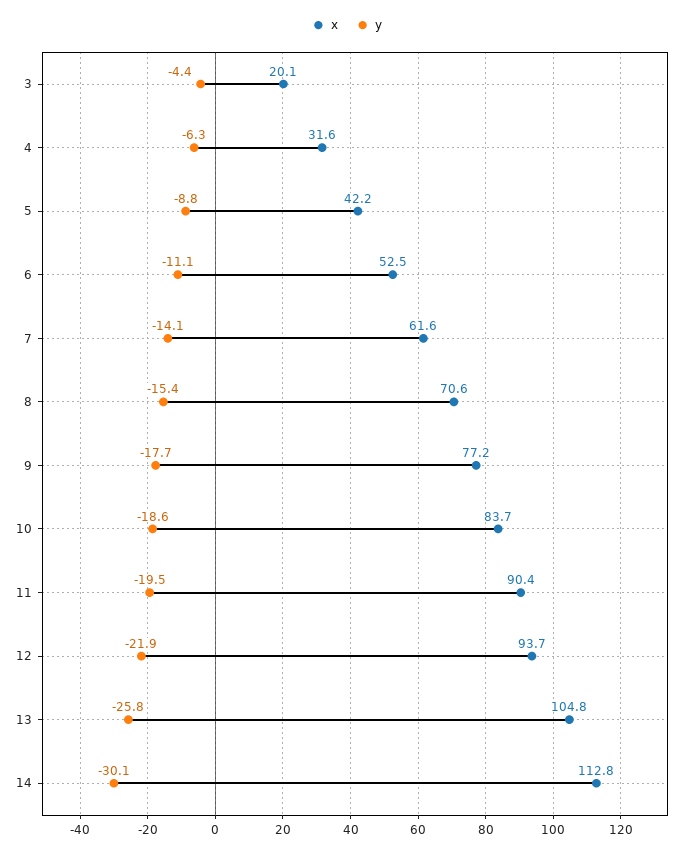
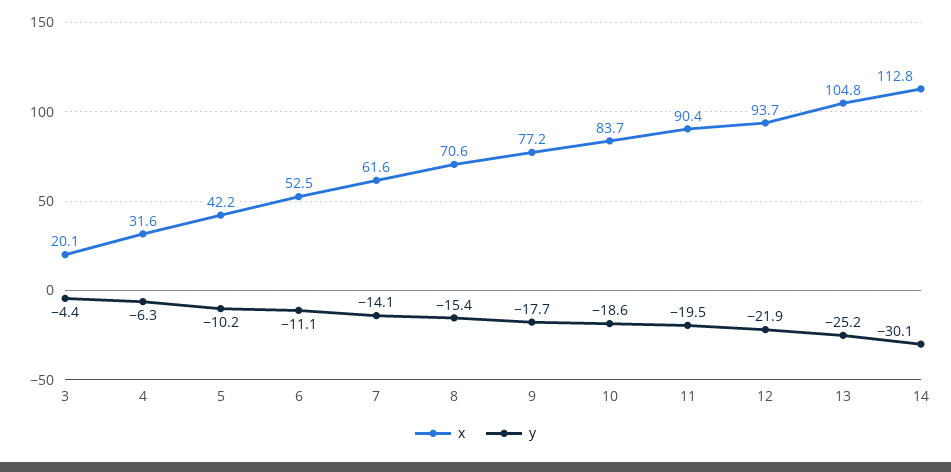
y, 5: -8.8 -> -10.2
y, 13: -25.8 -> -25.2

